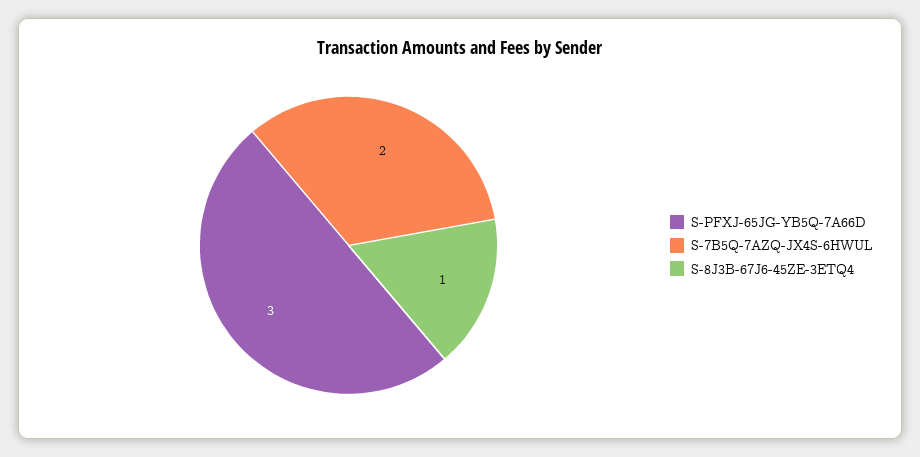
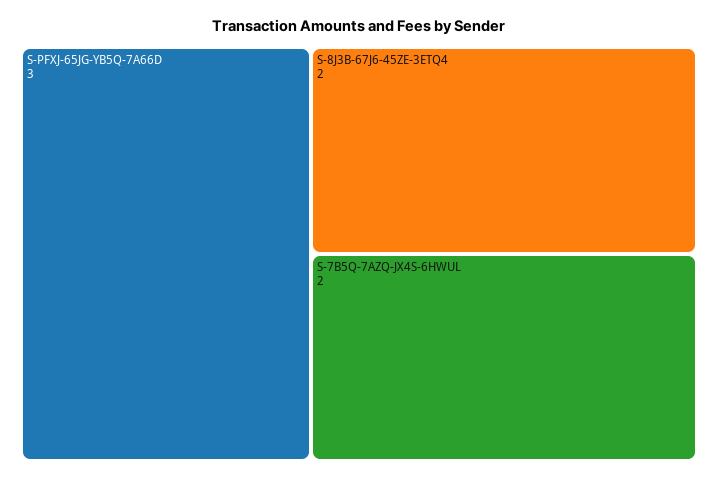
S-8J3B-67J6-45ZE-3ETQ4: 1 -> 2

